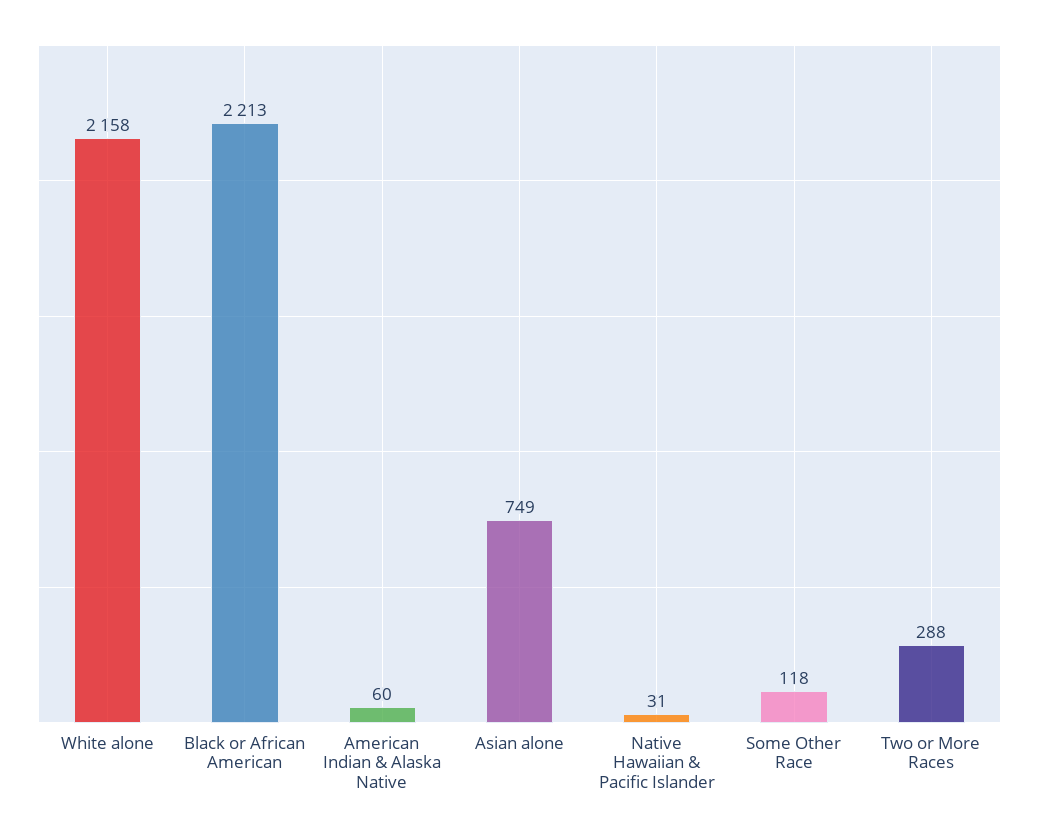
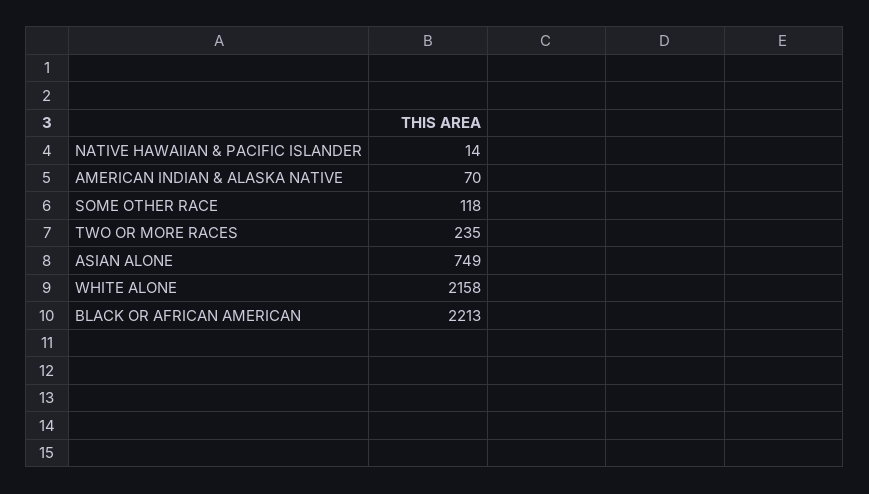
American Indian & Alaska Native: 60 -> 70
Native Hawaiian & Pacific Islander: 31 -> 14
Two or More Races: 288 -> 235

